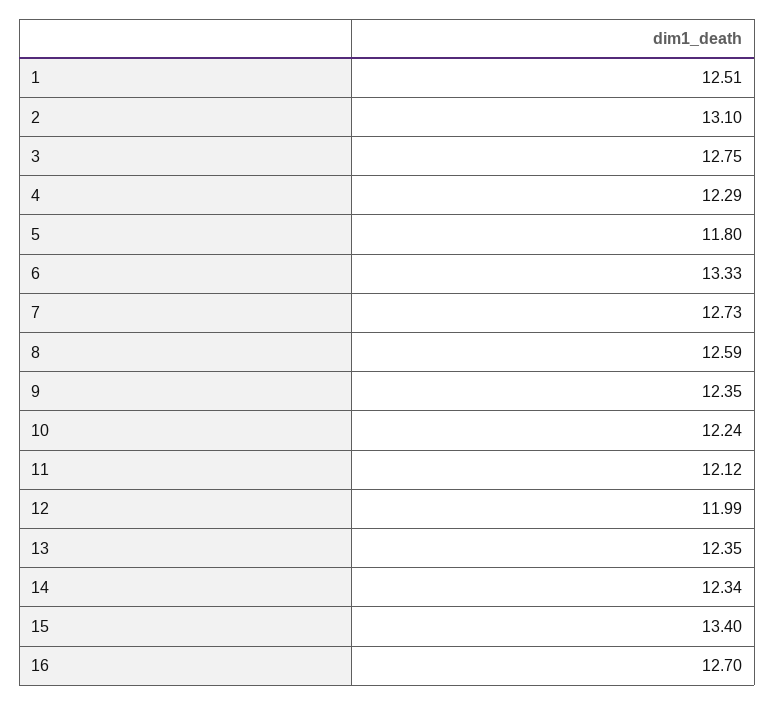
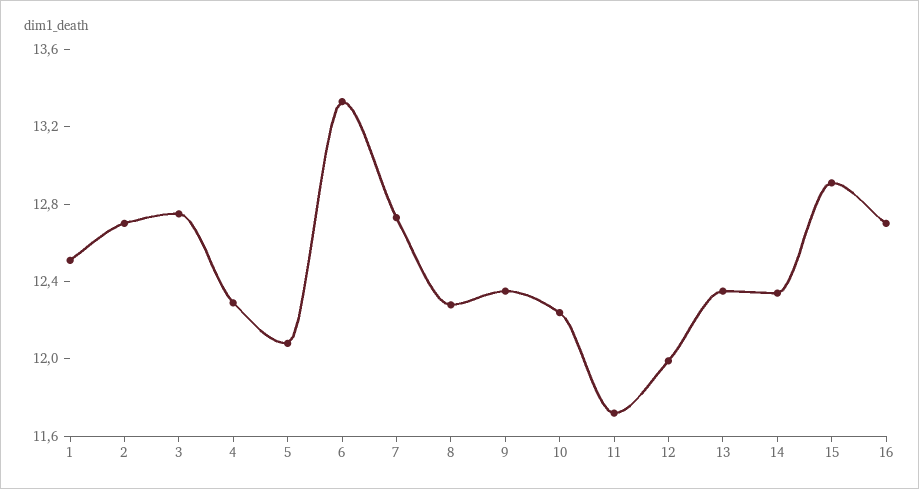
2: 13.1 -> 12.7
5: 11.8 -> 12.1
8: 12.59 -> 12.3
11: 12.12 -> 11.7
15: 13.4 -> 12.9

